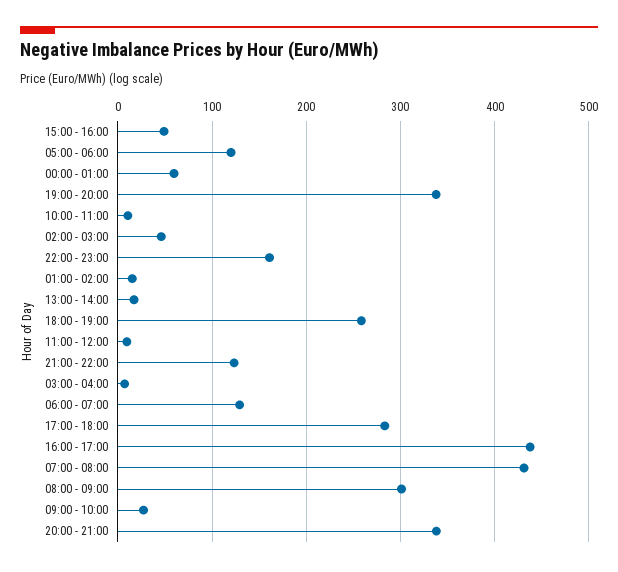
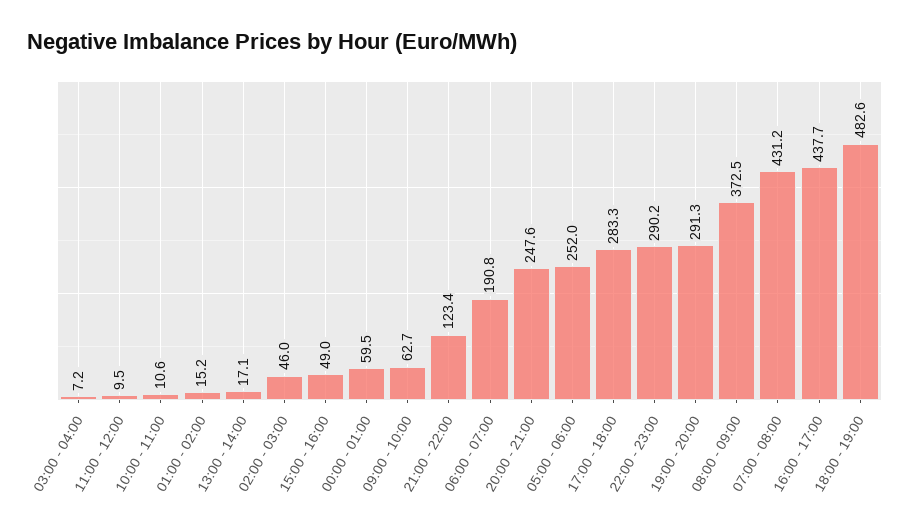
05:00 - 06:00: 120 -> 252
19:00 - 20:00: 340 -> 291.3
22:00 - 23:00: 160 -> 290.2
18:00 - 19:00: 260 -> 482.6
06:00 - 07:00: 130 -> 190.8
08:00 - 09:00: 300 -> 372.5
09:00 - 10:00: 30 -> 62.7
20:00 - 21:00: 340 -> 247.6

